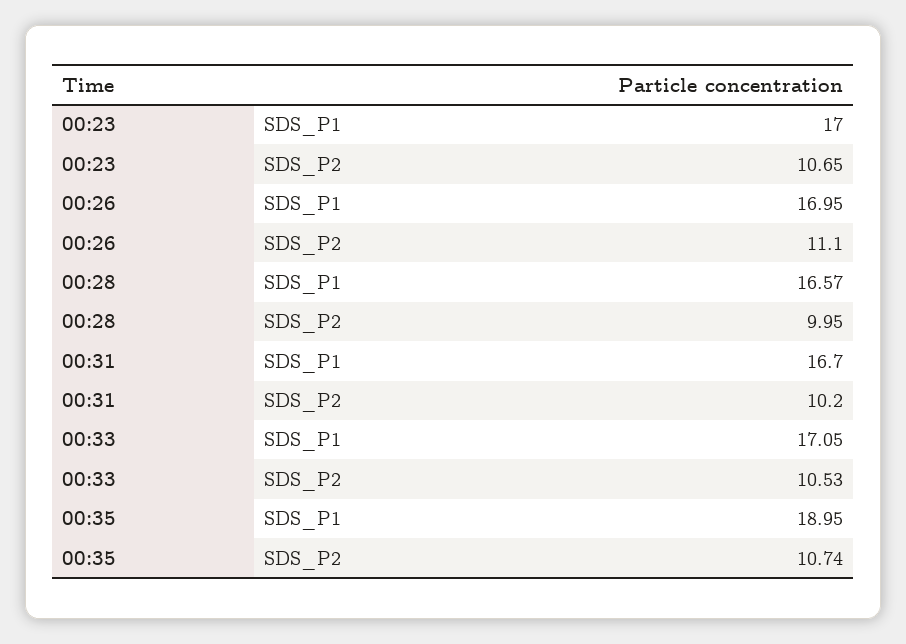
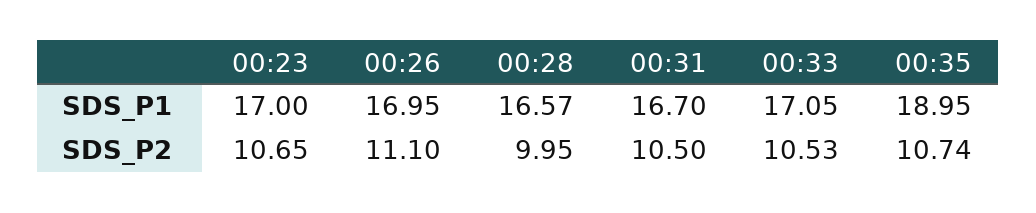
00:31, SDS_P2: 10.2 -> 10.5

